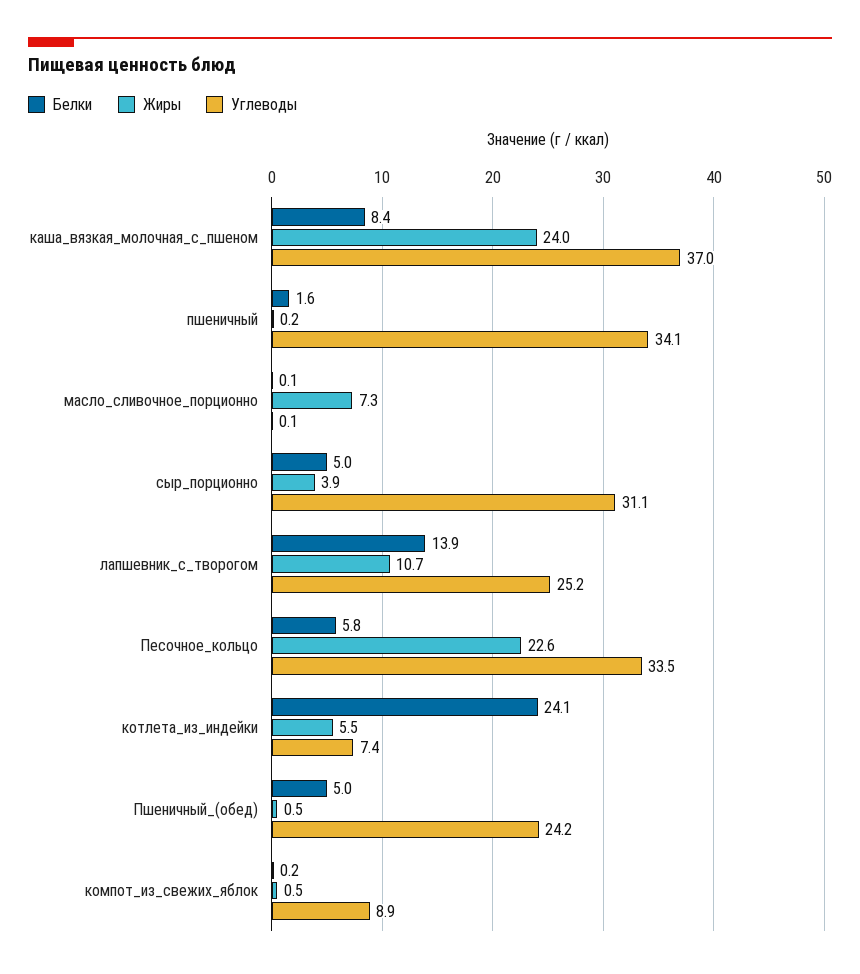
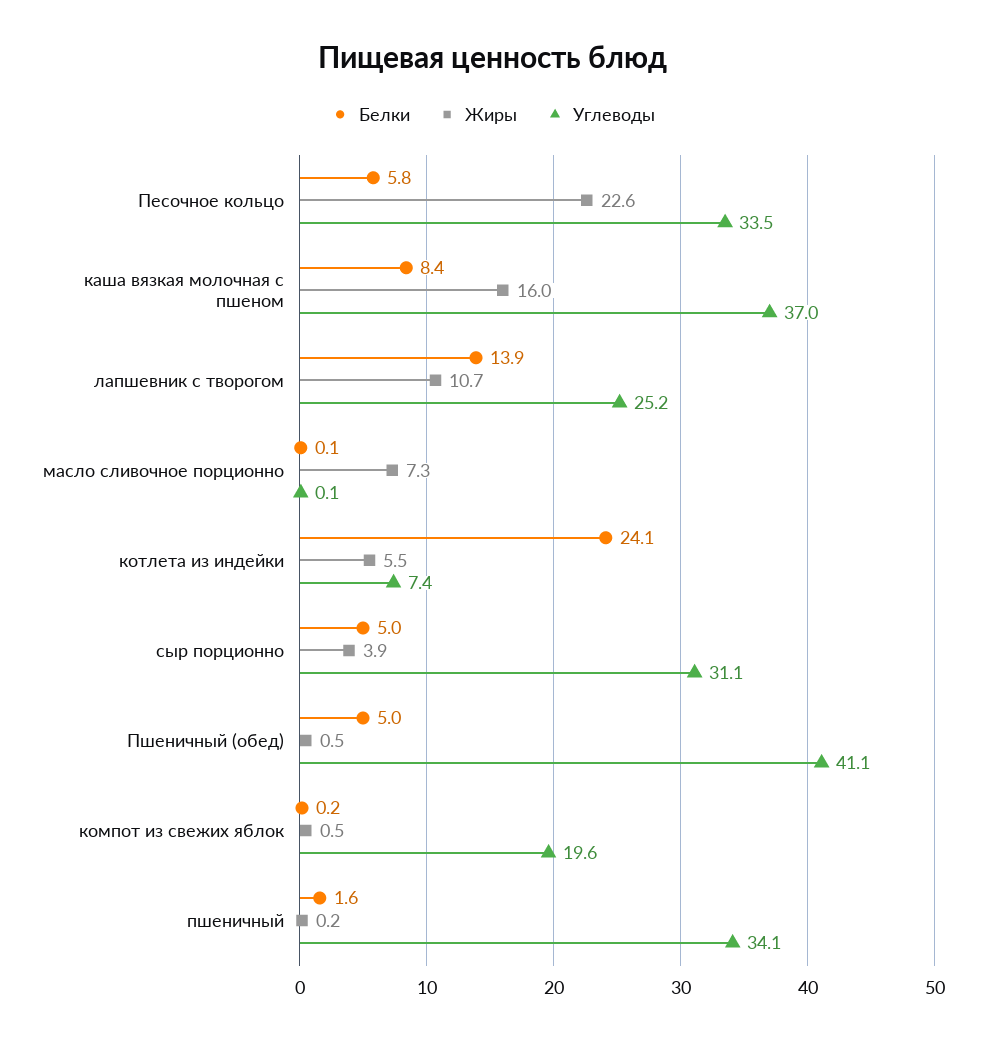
Жиры, каша_вязкая_молочная_с_пшеном: 24 -> 16
Углеводы, Пшеничный_(обед): 24.2 -> 41.1
Углеводы, компот_из_свежих_яблок: 8.9 -> 19.6

